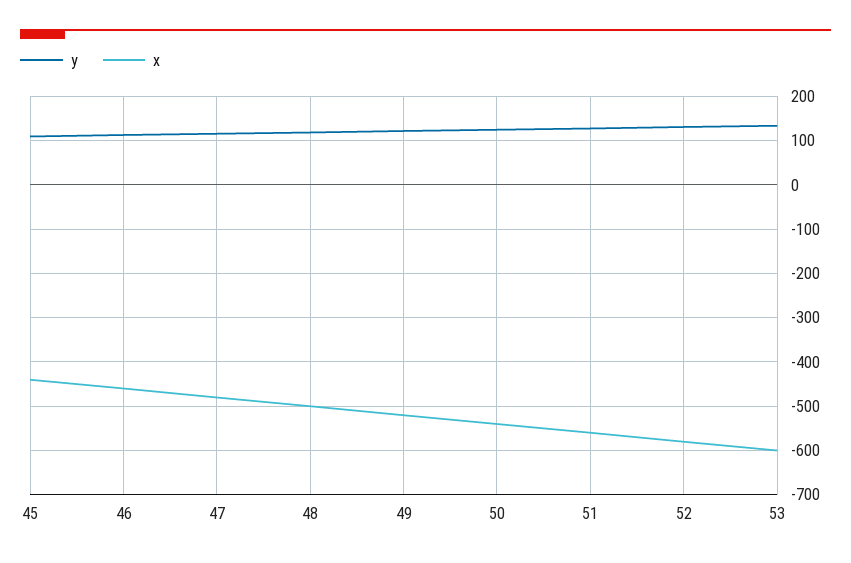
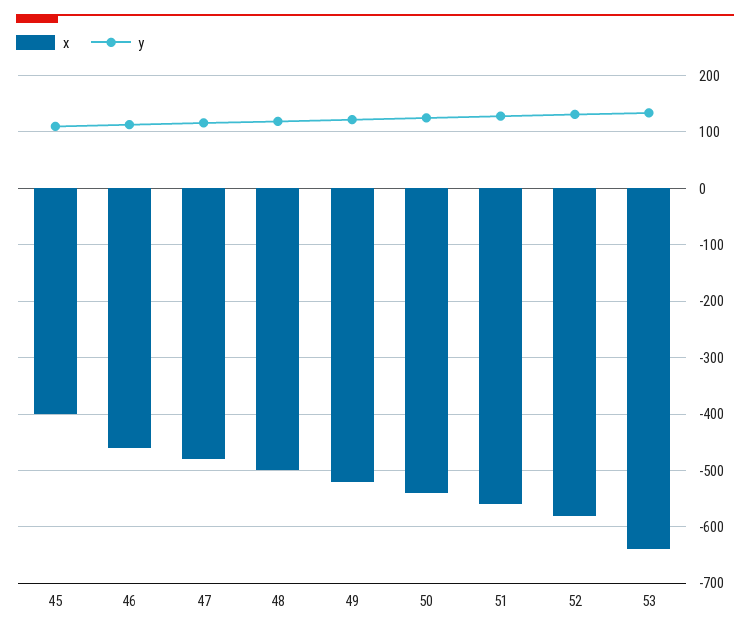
x, 45: -440 -> -400
x, 53: -600 -> -640

